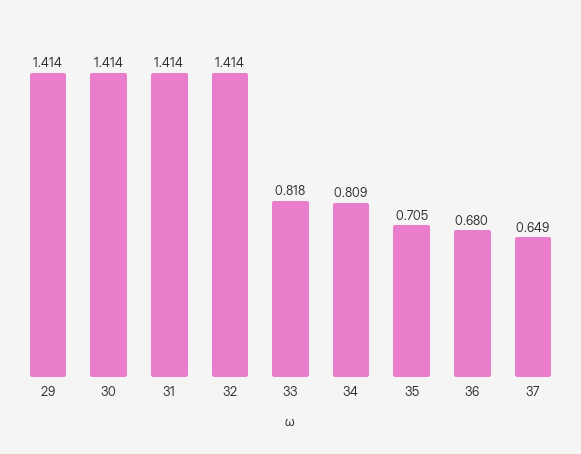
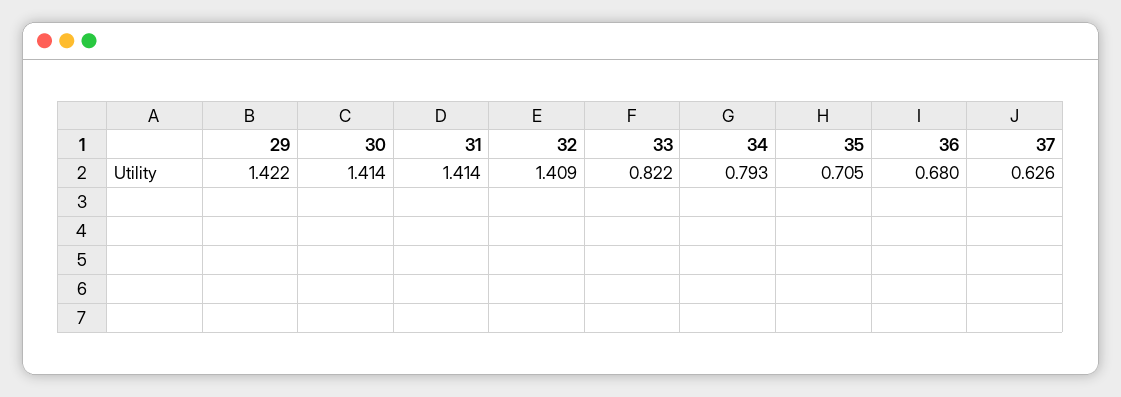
29: 1.414 -> 1.422
32: 1.414 -> 1.409
33: 0.818 -> 0.822
34: 0.809 -> 0.793
37: 0.649 -> 0.626

